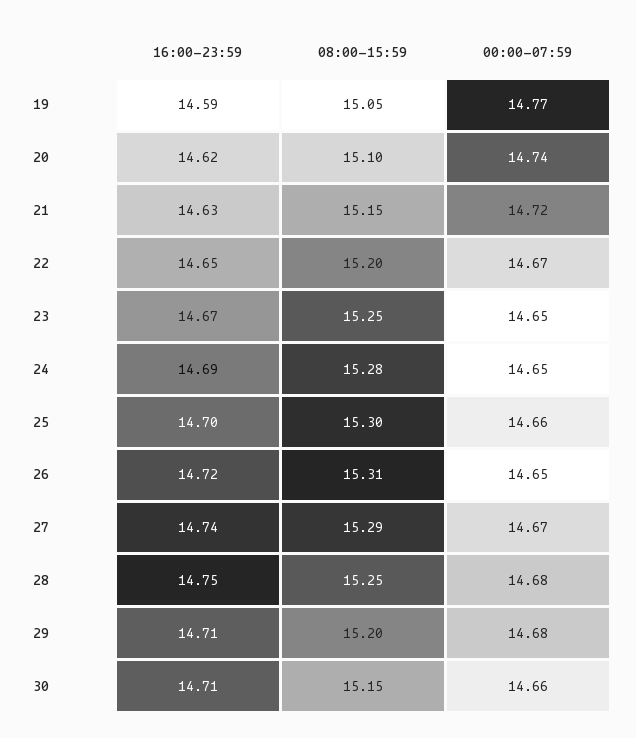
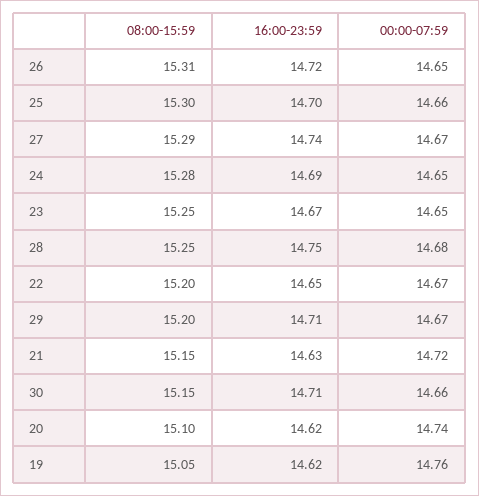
16:00-23:59, 19: 14.59 -> 14.62
00:00-07:59, 19: 14.77 -> 14.76
00:00-07:59, 29: 14.68 -> 14.67

